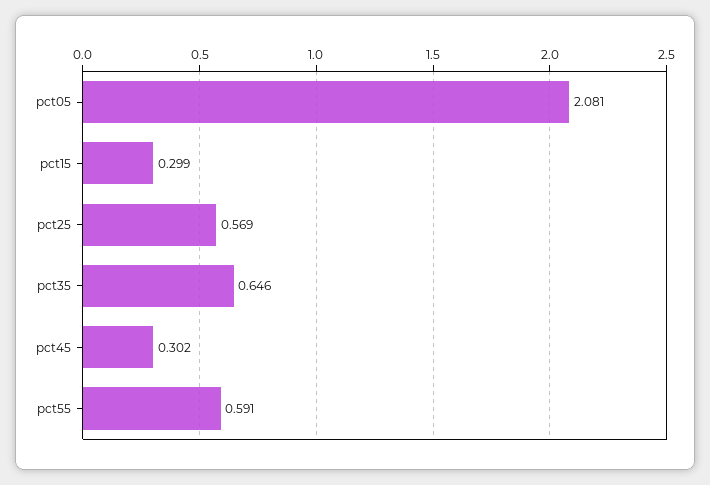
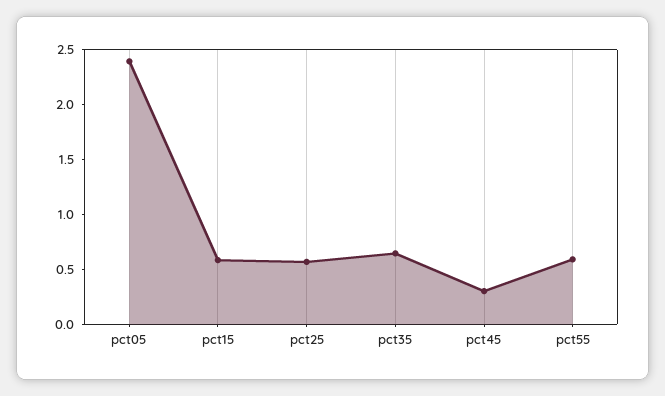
pct05: 2.081 -> 2.4
pct15: 0.299 -> 0.6

